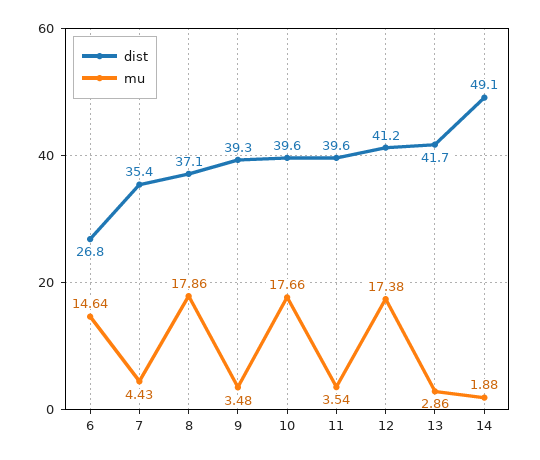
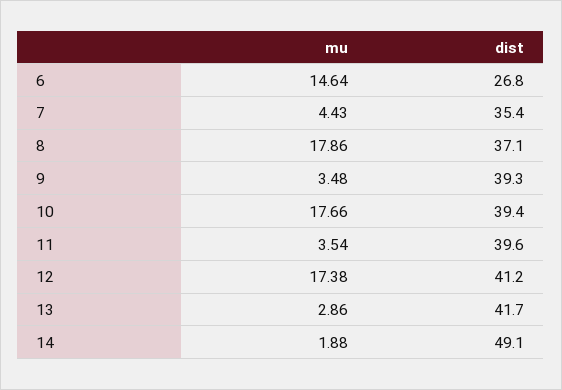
dist, 10: 39.6 -> 39.4

